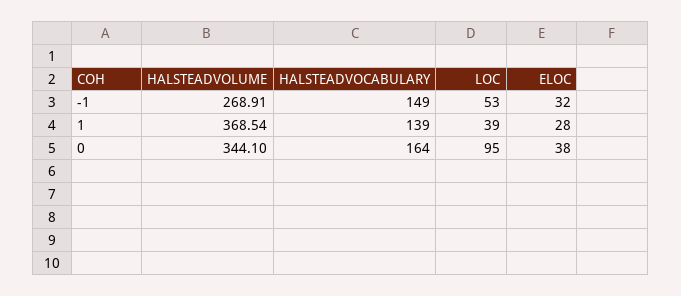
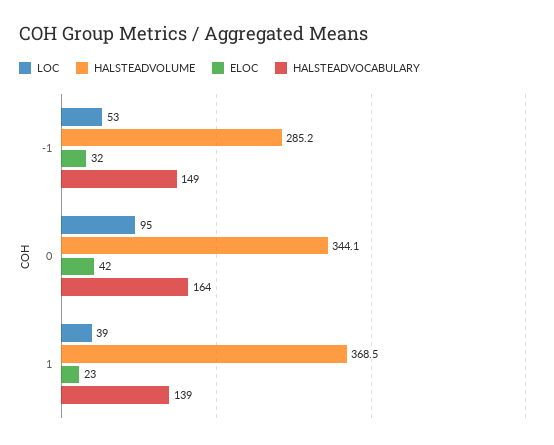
HALSTEADVOLUME, -1: 268.91 -> 285.2
ELOC, 1: 28 -> 23
ELOC, 0: 38 -> 42

